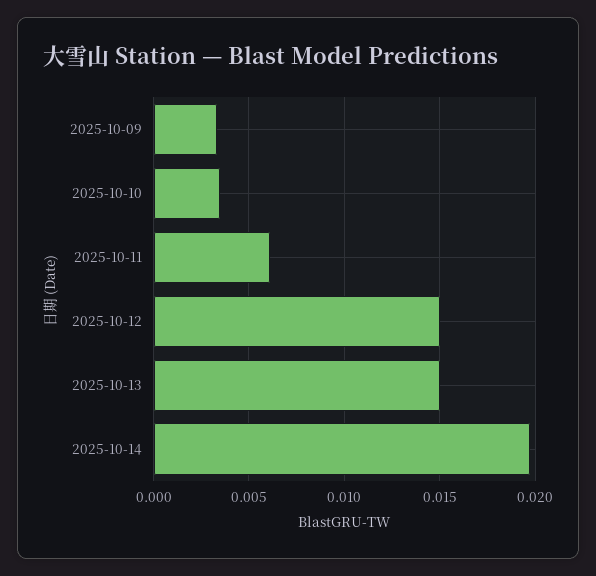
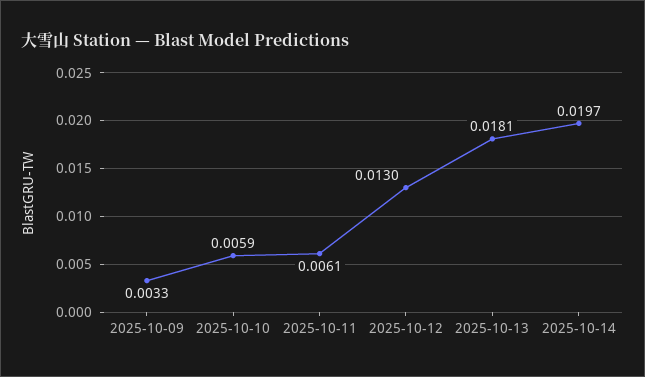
2025-10-10: 0.0035 -> 0.0059
2025-10-12: 0.015 -> 0.013
2025-10-13: 0.015 -> 0.0181

